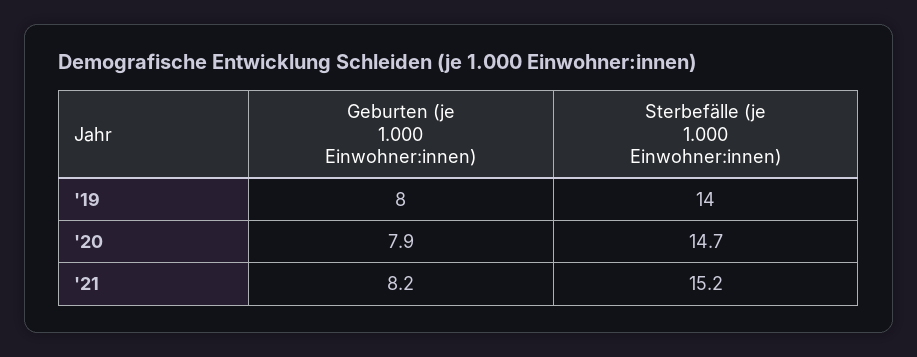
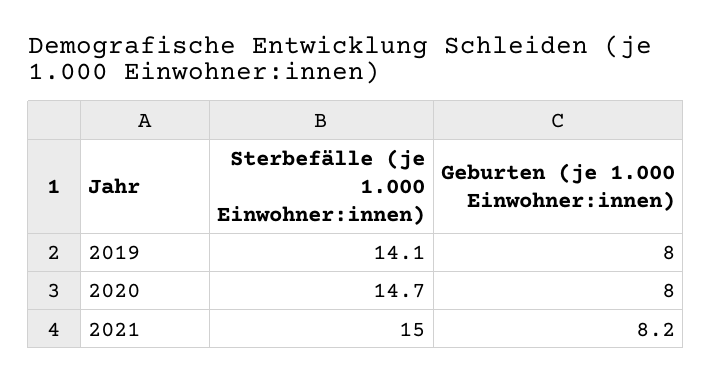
Sterbefälle (je 1.000 Einwohner:innen), '19: 14 -> 14.1
Geburten (je 1.000 Einwohner:innen), '20: 7.9 -> 8
Sterbefälle (je 1.000 Einwohner:innen), '21: 15.2 -> 15

